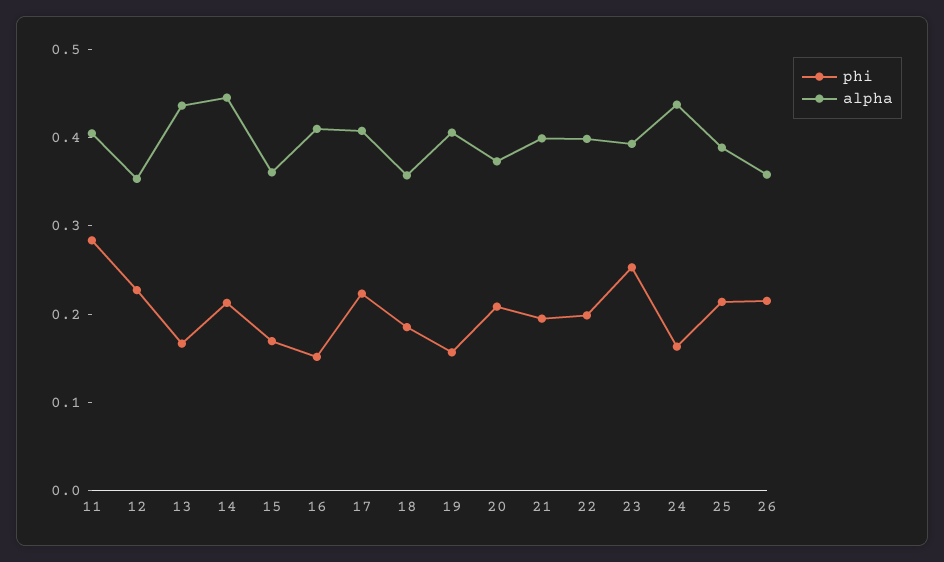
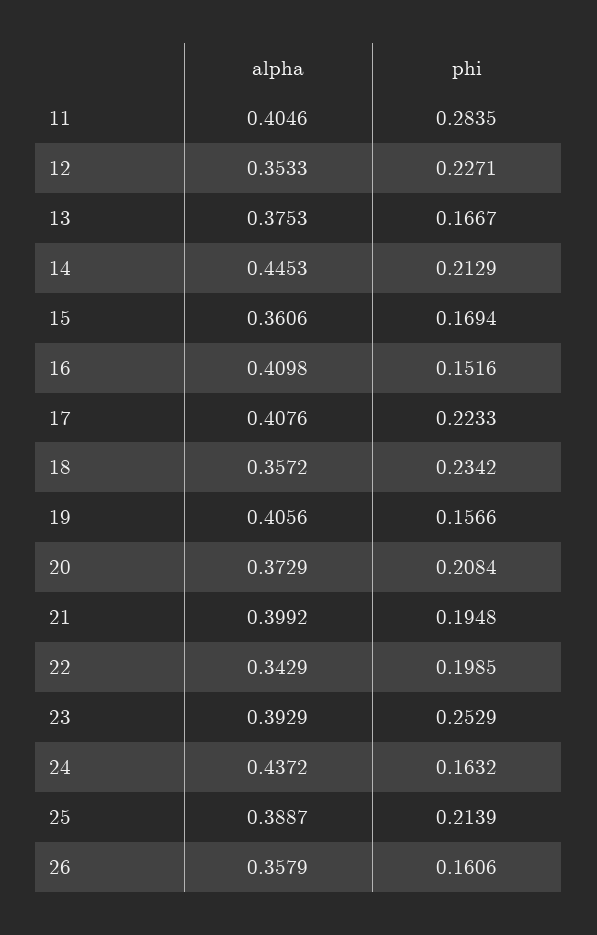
alpha, 13: 0.44 -> 0.3753
phi, 18: 0.18 -> 0.2342
alpha, 22: 0.4 -> 0.3429
phi, 26: 0.22 -> 0.1606

